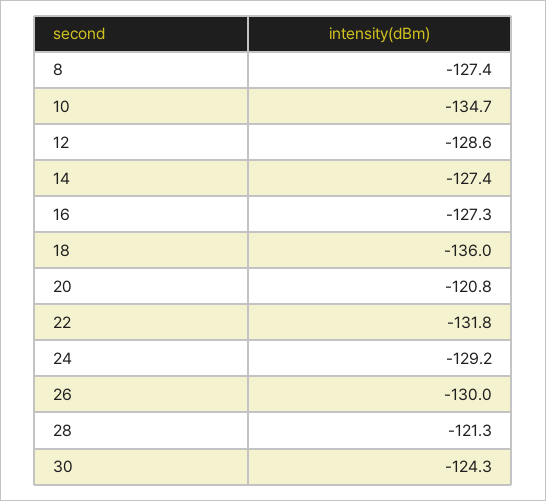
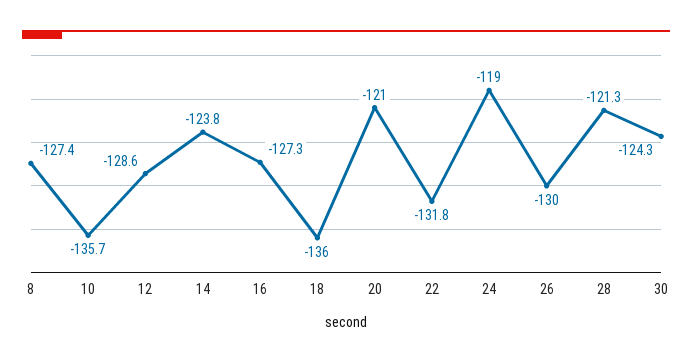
10: -134.7 -> -135.7
14: -127.4 -> -123.8
20: -120.8 -> -121
24: -129.2 -> -119

